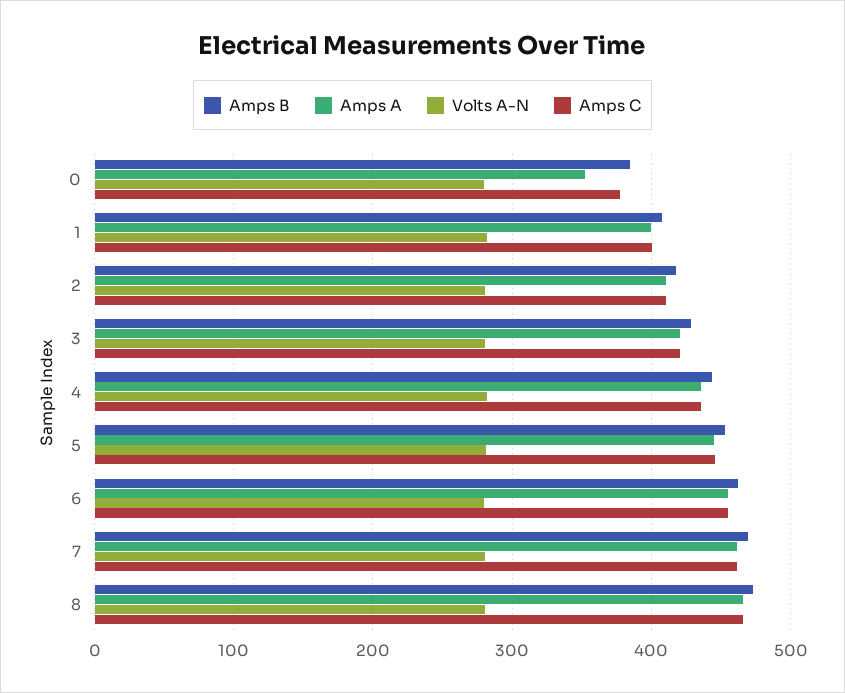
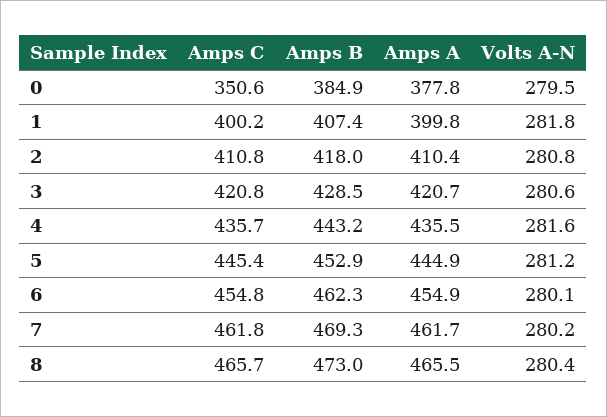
Amps A, 0: 350 -> 377.8
Amps C, 0: 380 -> 350.6

